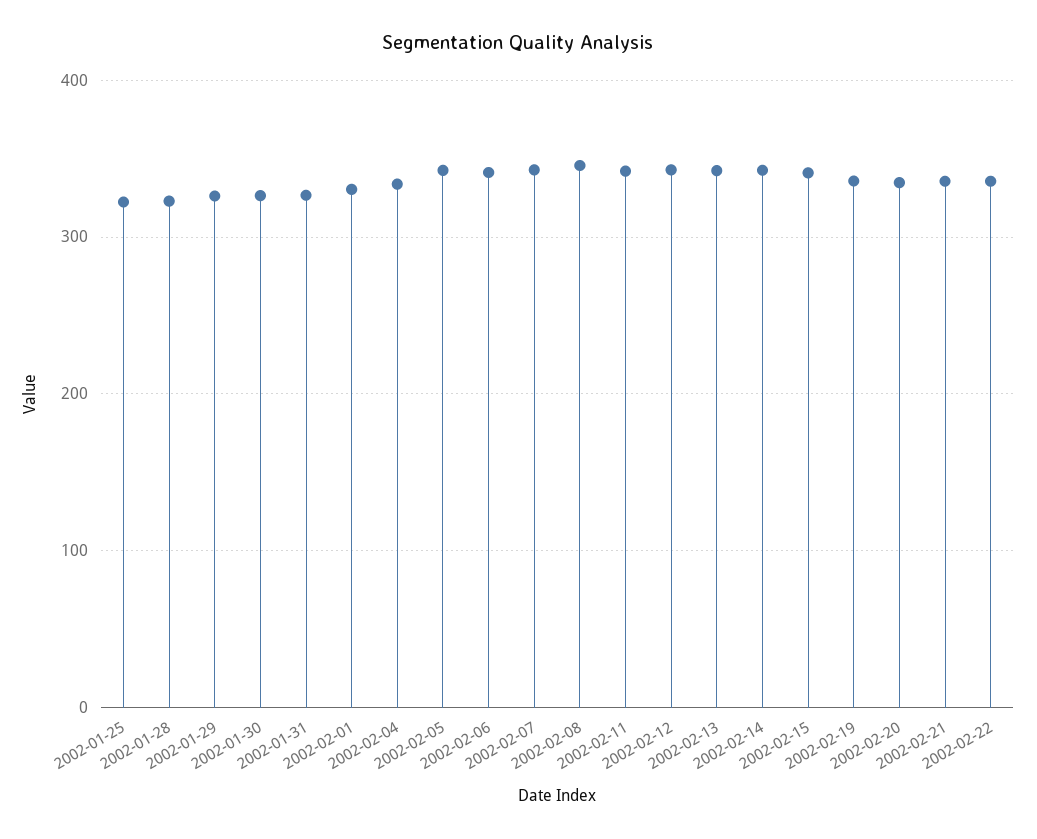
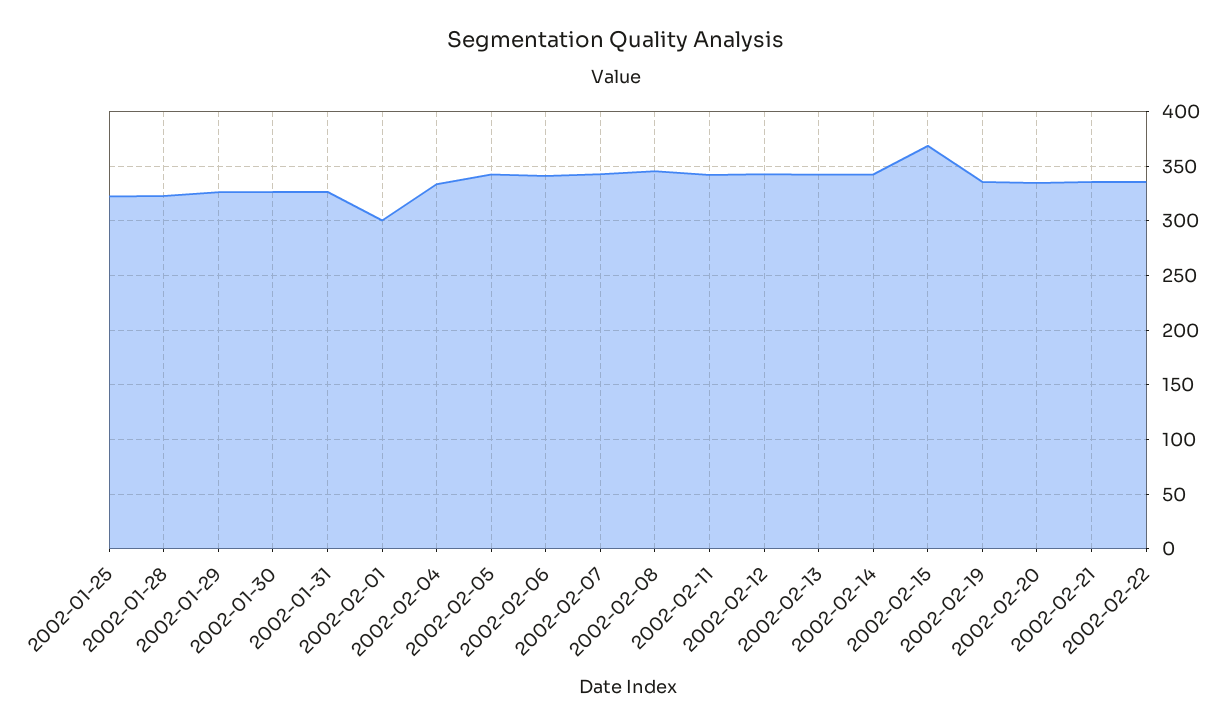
2002-02-01: 330 -> 300
2002-02-15: 340 -> 370

